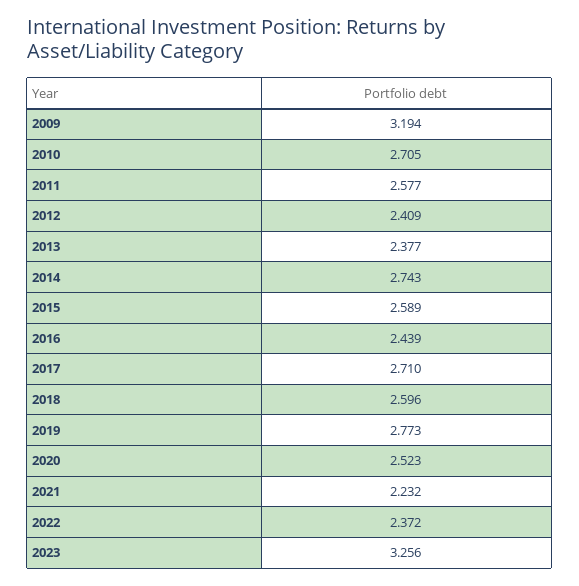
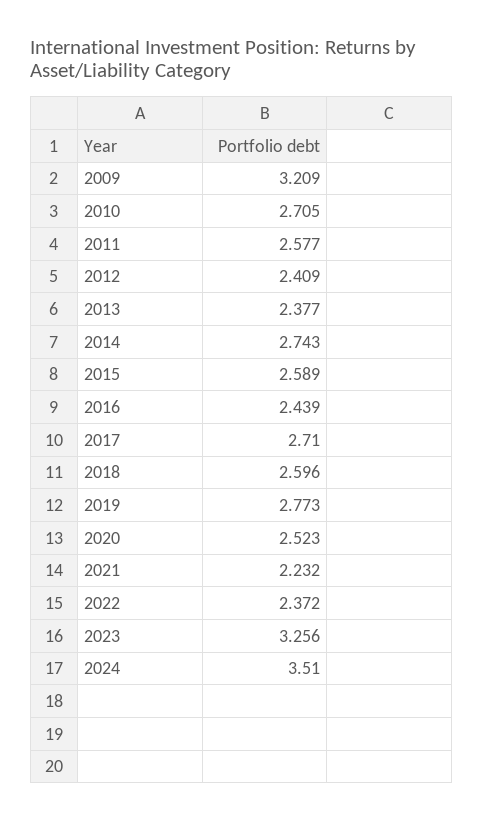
2009: 3.194 -> 3.209
2024: none -> 3.51

